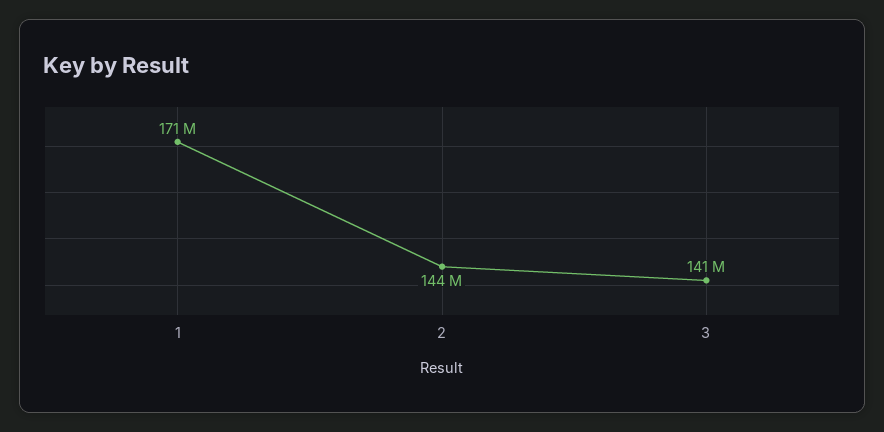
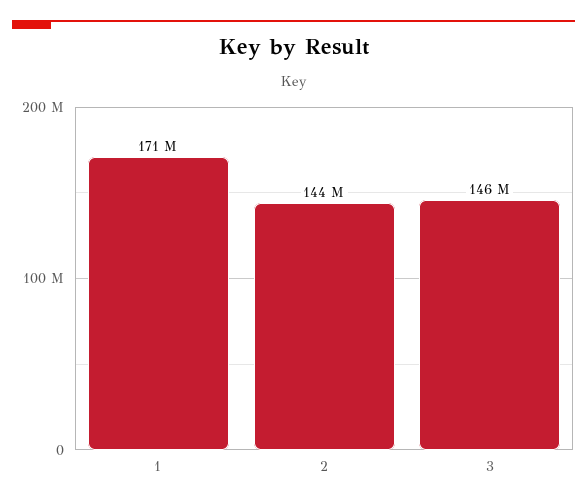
3: 141000000 -> 146000000

